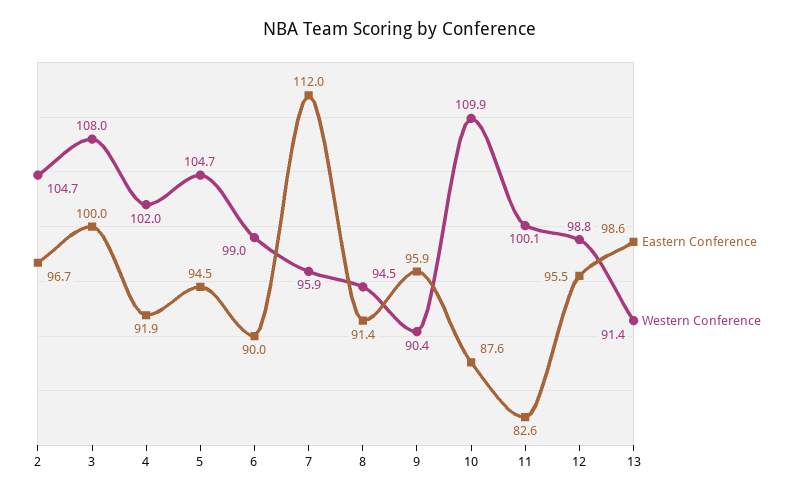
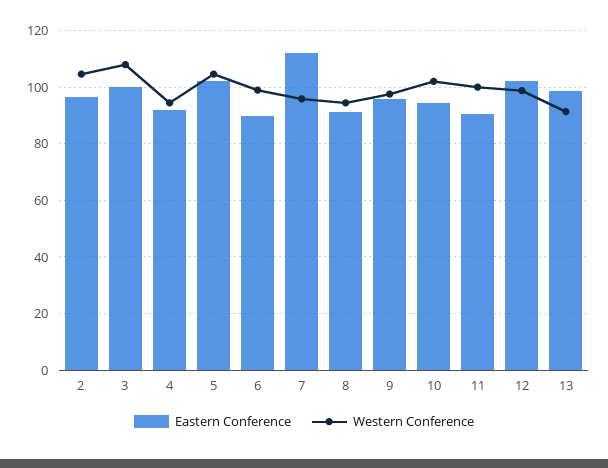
Western Conference, 4: 102 -> 95
Eastern Conference, 5: 94.5 -> 102.5
Western Conference, 9: 90.4 -> 97.5
Eastern Conference, 10: 87.6 -> 95
Western Conference, 10: 109.9 -> 102.5
Eastern Conference, 11: 82.6 -> 90
Eastern Conference, 12: 95.5 -> 102.5

